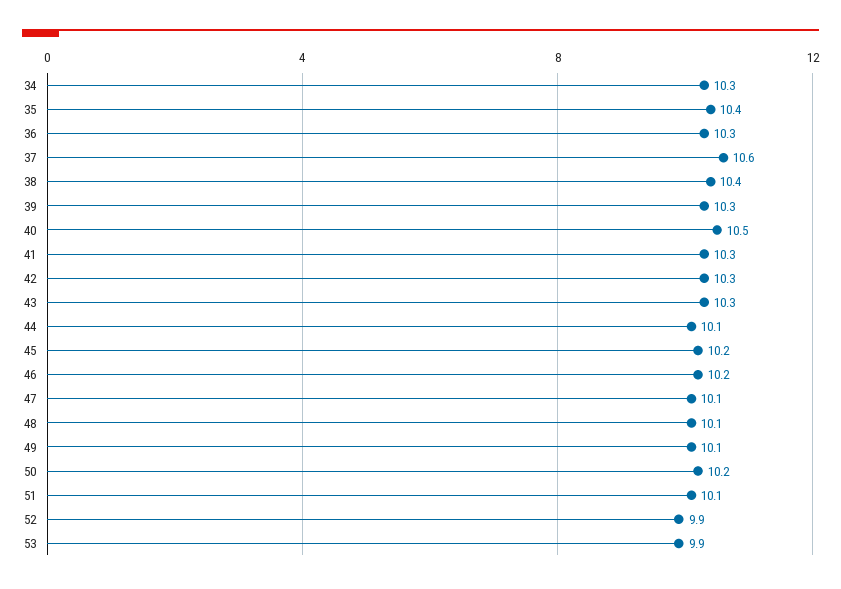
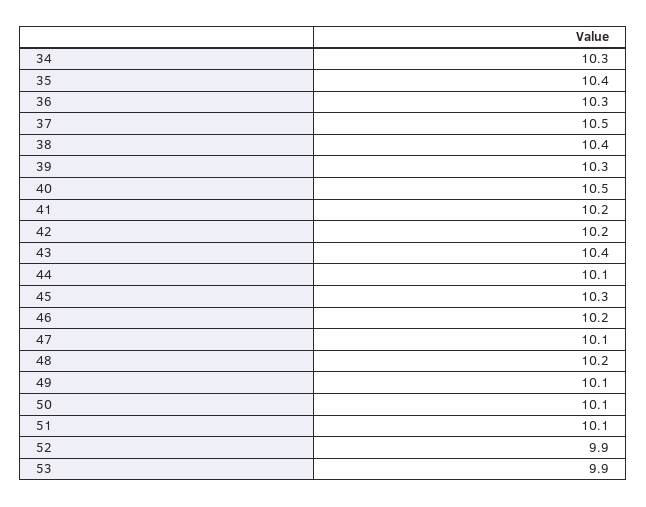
37: 10.6 -> 10.5
41: 10.3 -> 10.2
42: 10.3 -> 10.2
43: 10.3 -> 10.4
45: 10.2 -> 10.3
48: 10.1 -> 10.2
50: 10.2 -> 10.1

